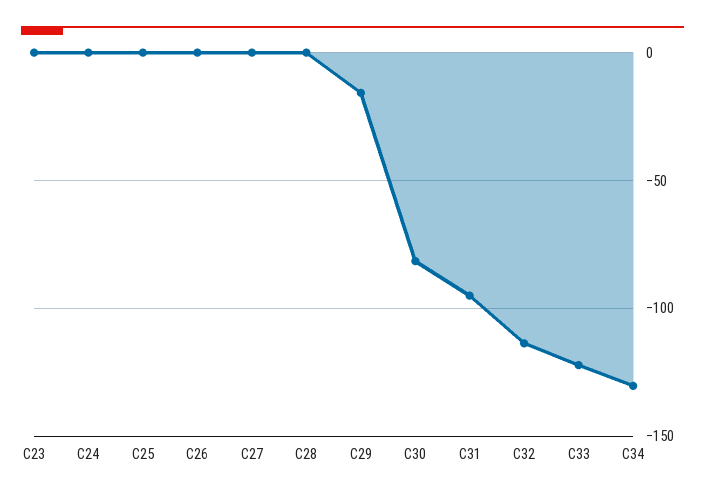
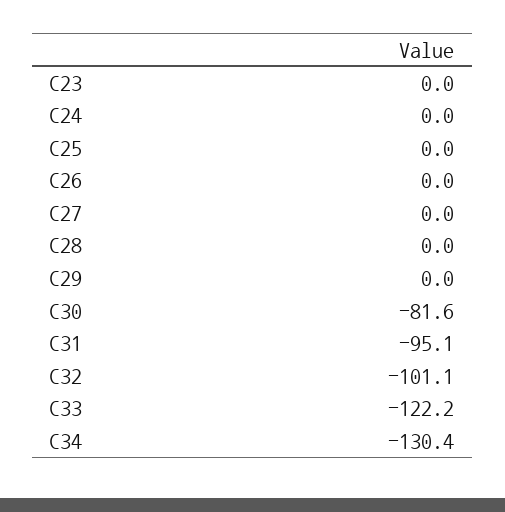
C29: -15 -> 0
C32: -115 -> -101.1

